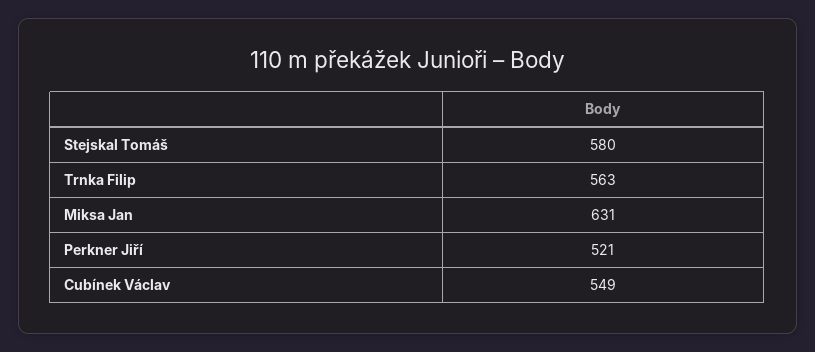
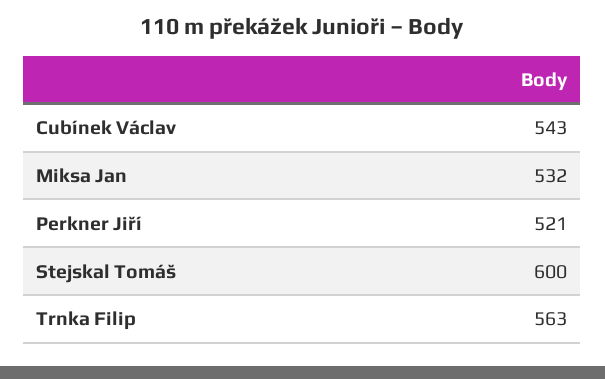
Stejskal Tomáš: 580 -> 600
Miksa Jan: 631 -> 532
Cubínek Václav: 549 -> 543

